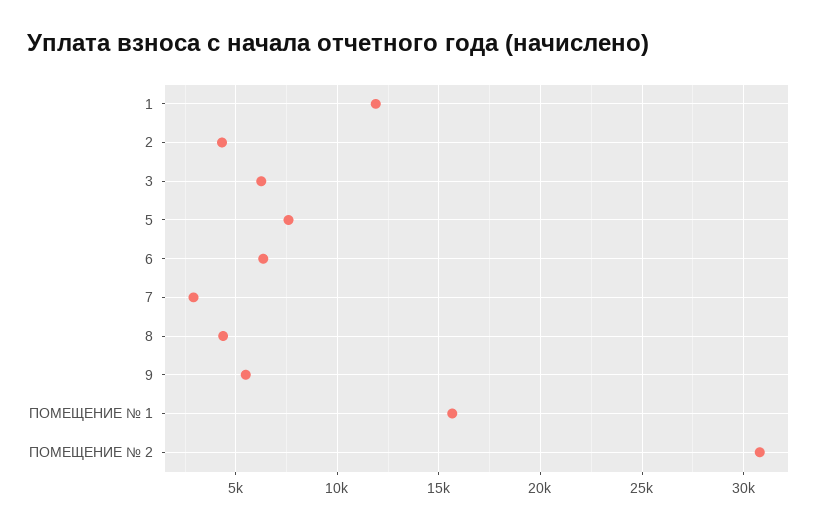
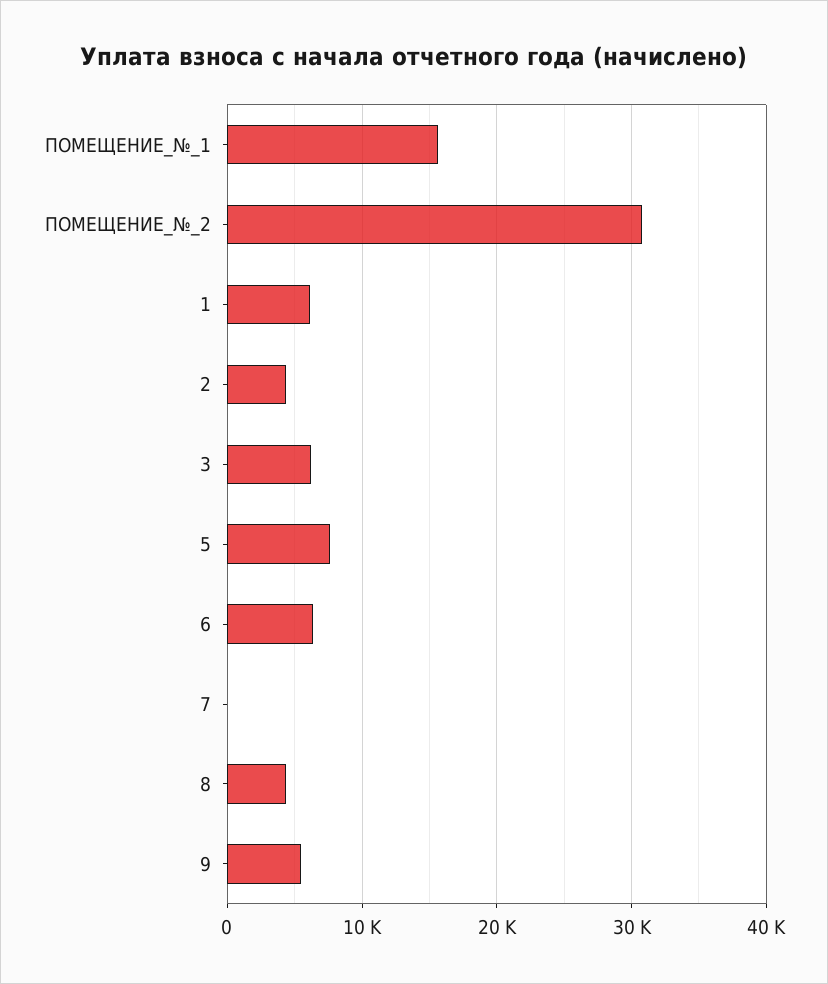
1: 12000 -> 6000
7: 3000 -> 0

